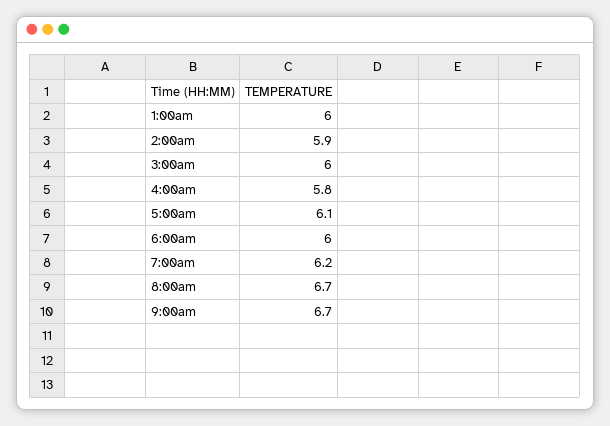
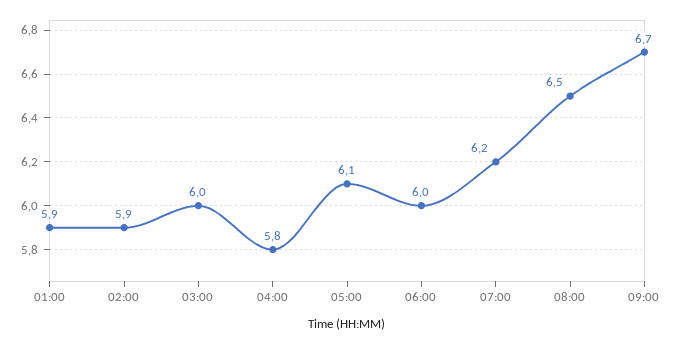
1:00am: 6 -> 5.9
8:00am: 6.7 -> 6.5

